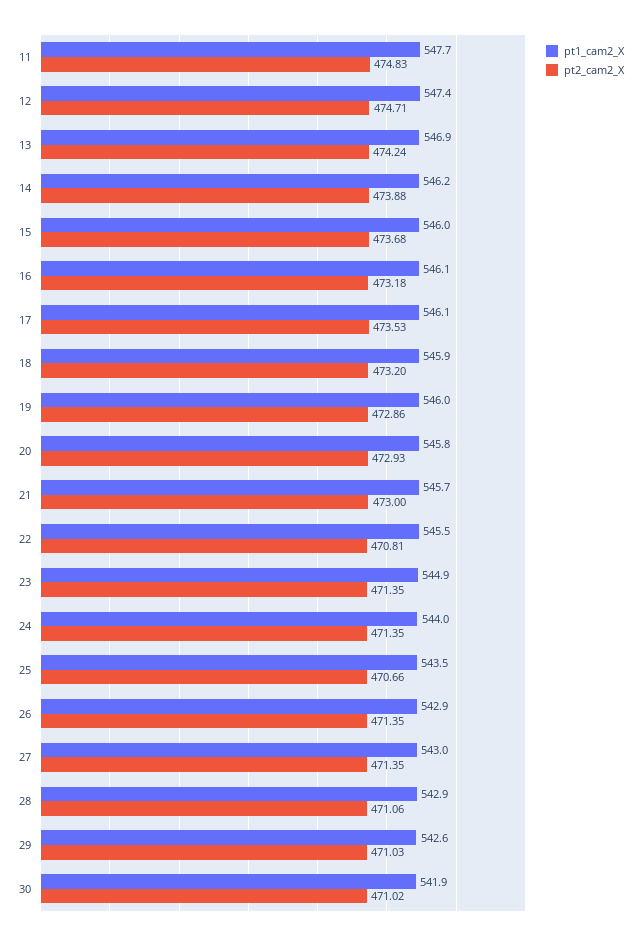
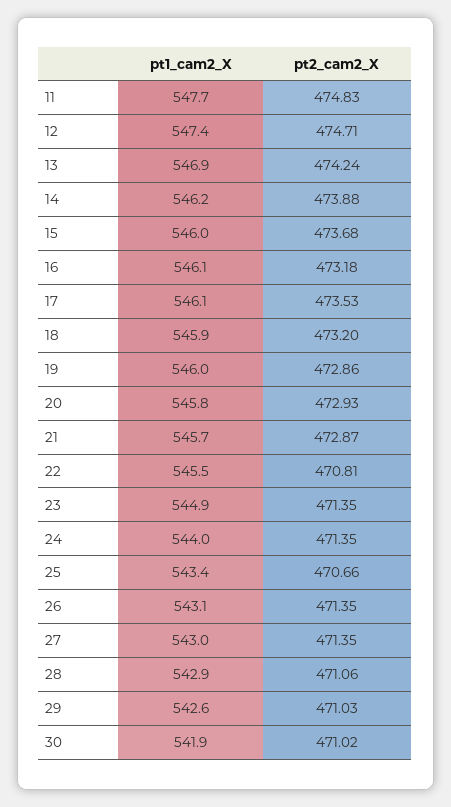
pt2_cam2_X, 21: 473 -> 472.87
pt1_cam2_X, 25: 543.5 -> 543.4
pt1_cam2_X, 26: 542.9 -> 543.1

